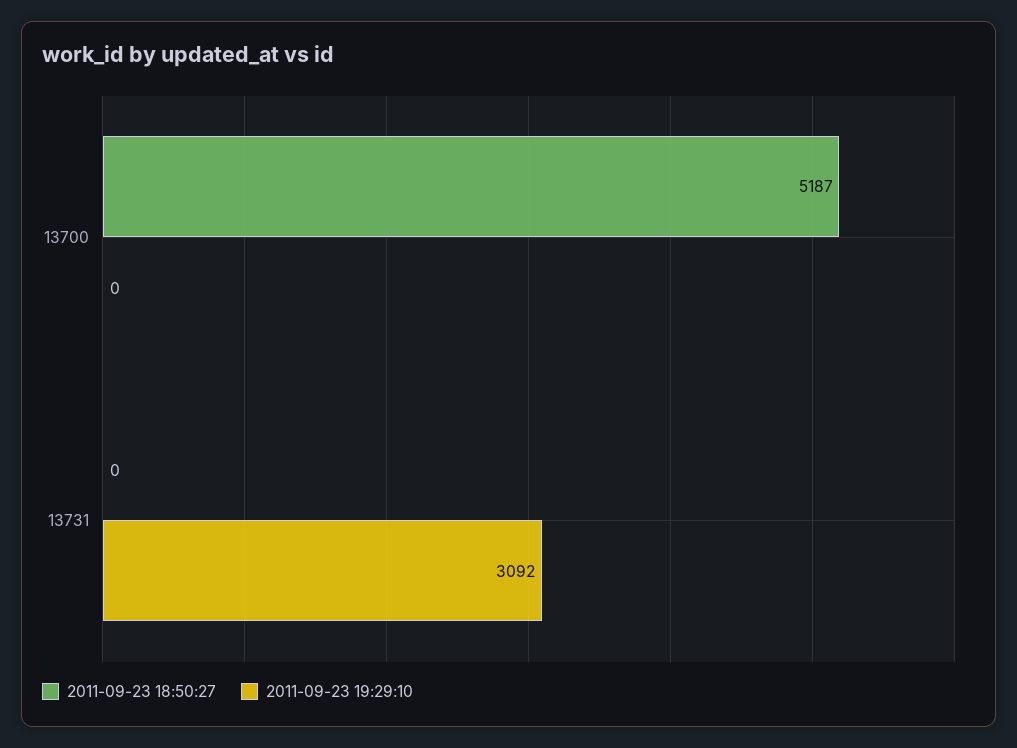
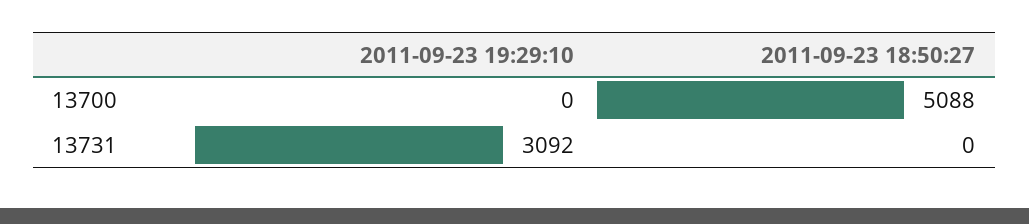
2011-09-23 18:50:27, 13700: 5187 -> 5088

